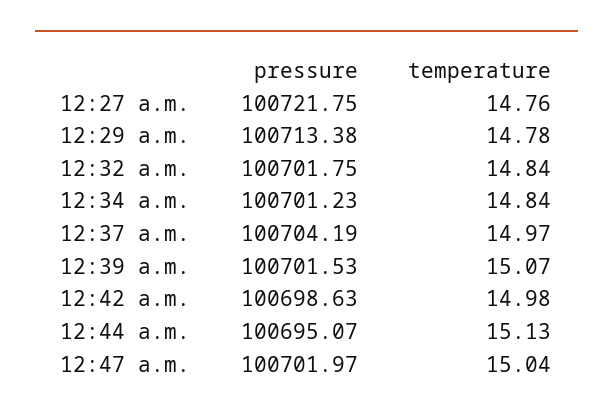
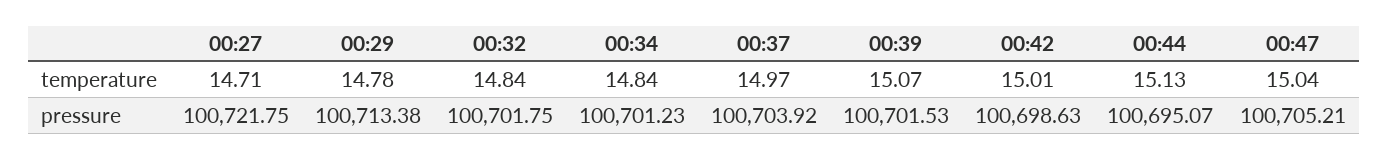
temperature, 12:27 a.m.: 14.76 -> 14.71
pressure, 12:37 a.m.: 100704.19 -> 100703.92
temperature, 12:42 a.m.: 14.98 -> 15.01
pressure, 12:47 a.m.: 100701.97 -> 100705.21

